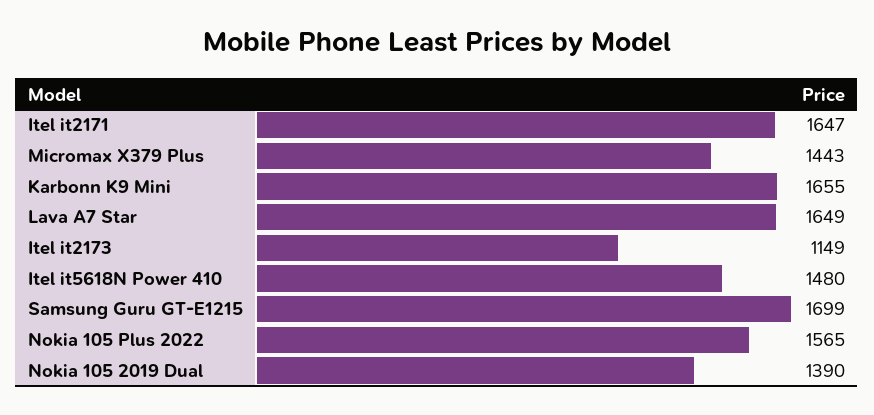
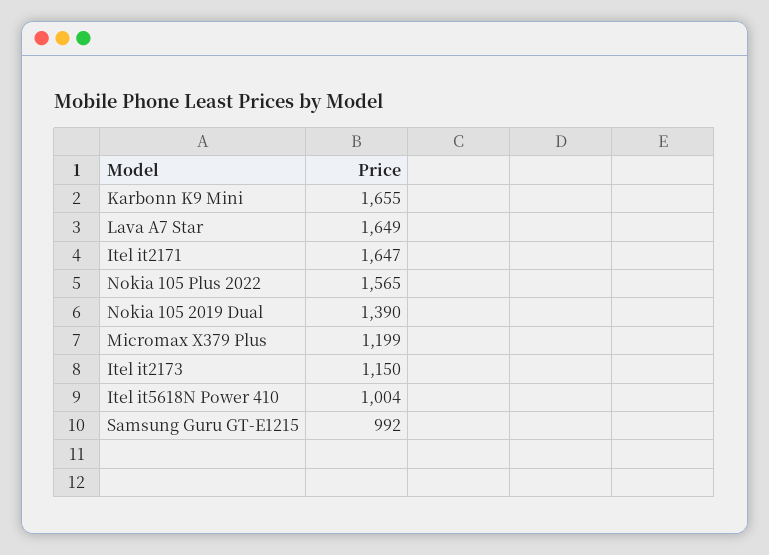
Micromax X379 Plus: 1443 -> 1199
Itel it2173: 1149 -> 1150
Itel it5618N Power 410: 1480 -> 1004
Samsung Guru GT-E1215: 1699 -> 992

